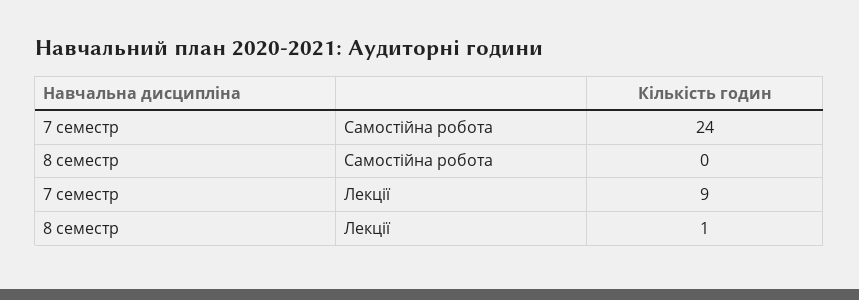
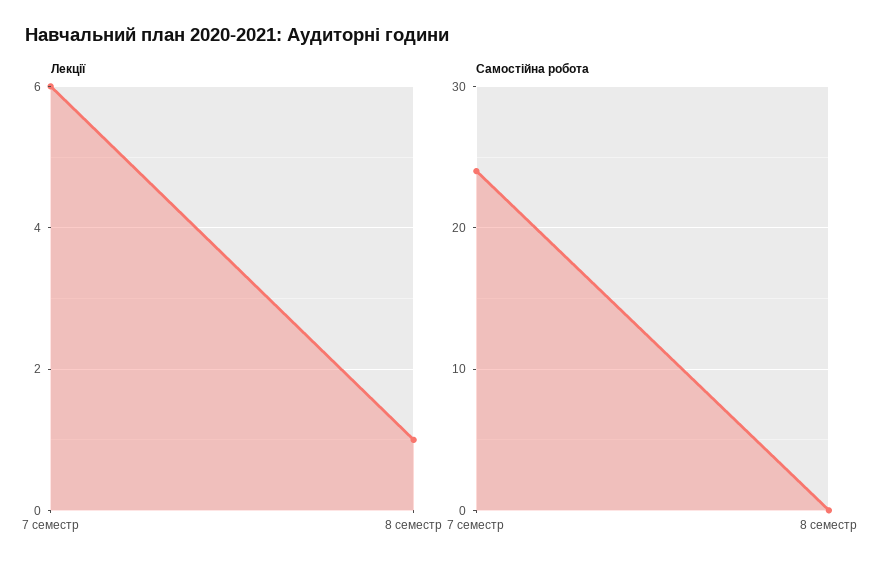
Лекції, 7 семестр: 9 -> 6

